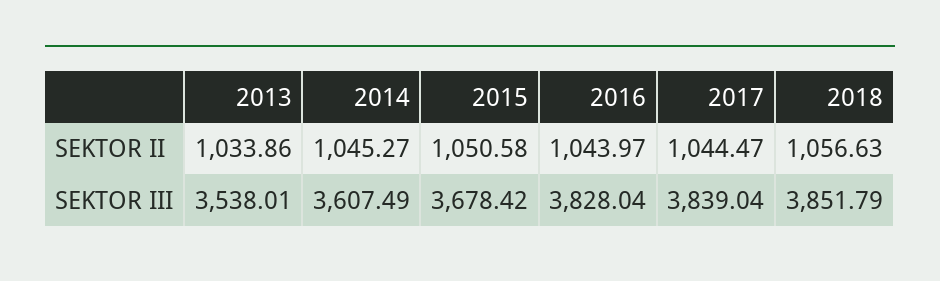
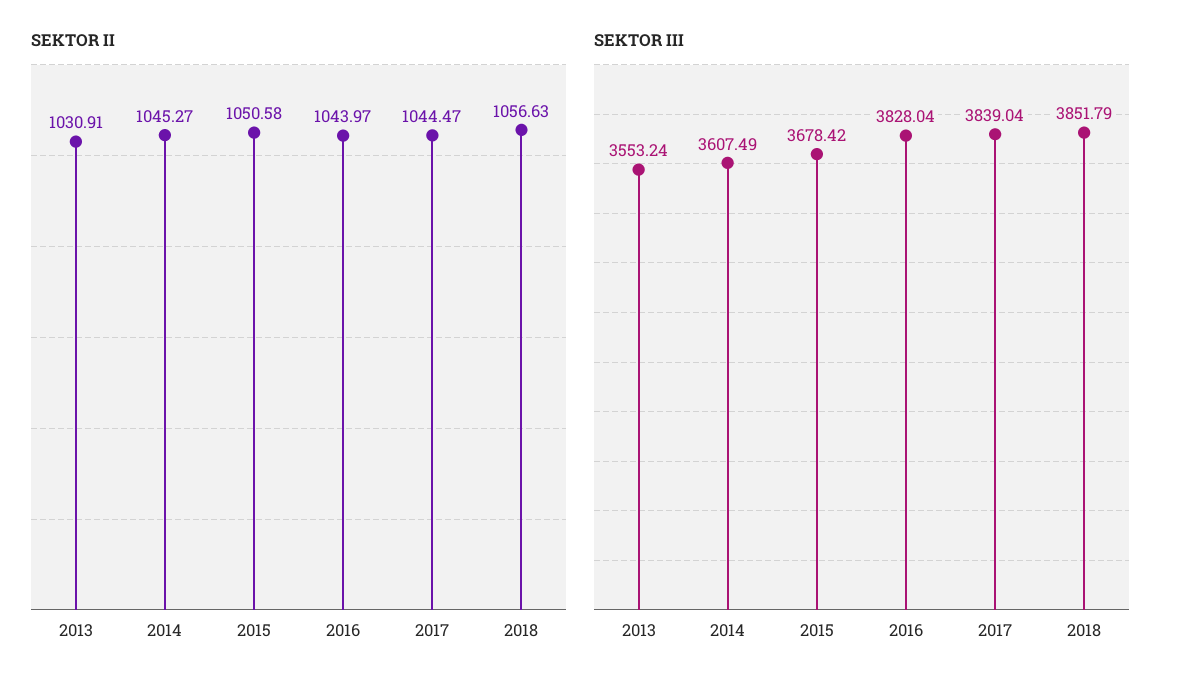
SEKTOR II, 2013: 1033.86 -> 1030.91
SEKTOR III, 2013: 3538.01 -> 3553.24

